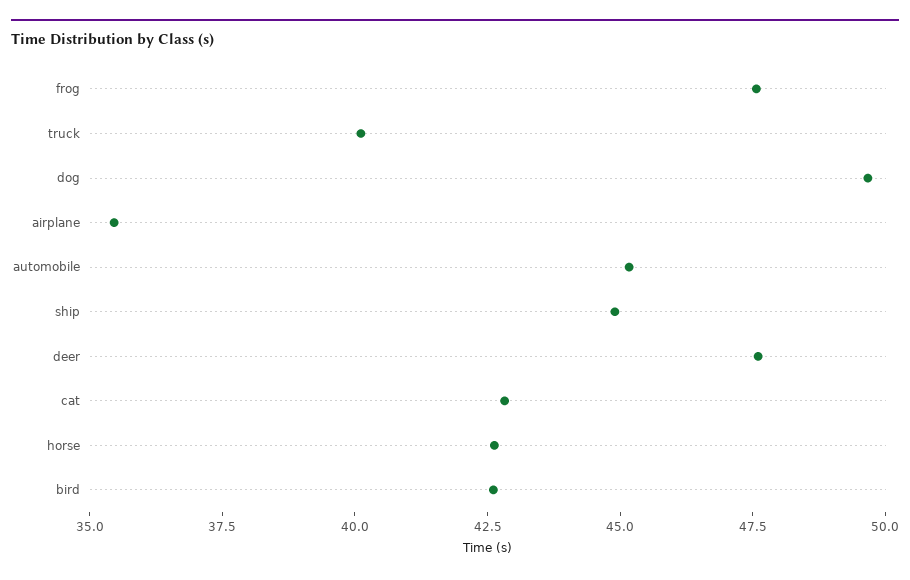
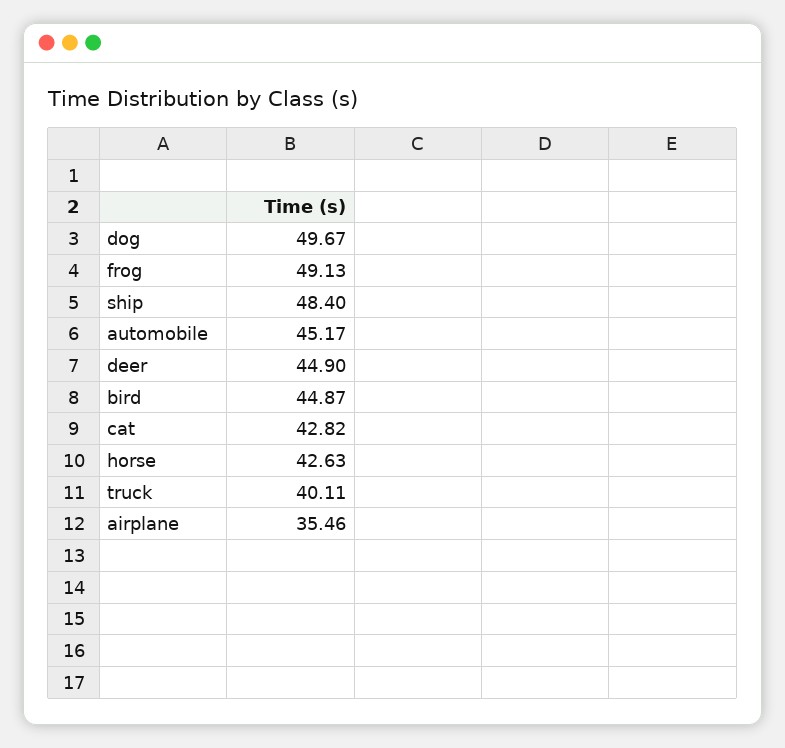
frog: 47.5 -> 49.13
ship: 45 -> 48.4
deer: 47.5 -> 44.9
bird: 42.5 -> 44.87

